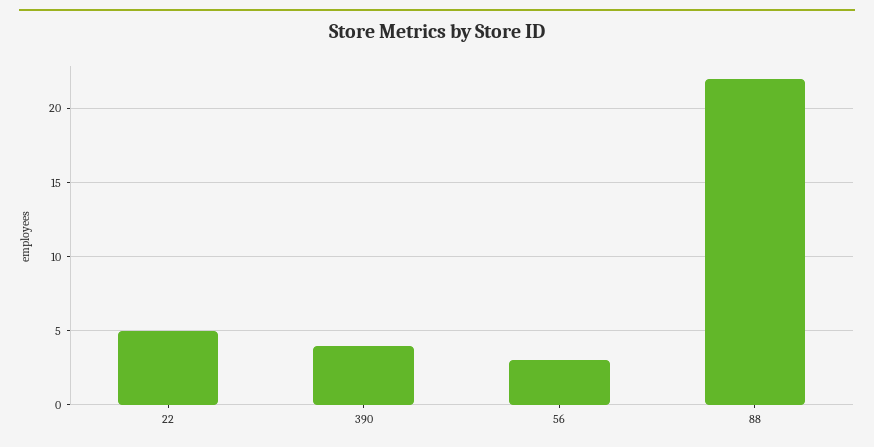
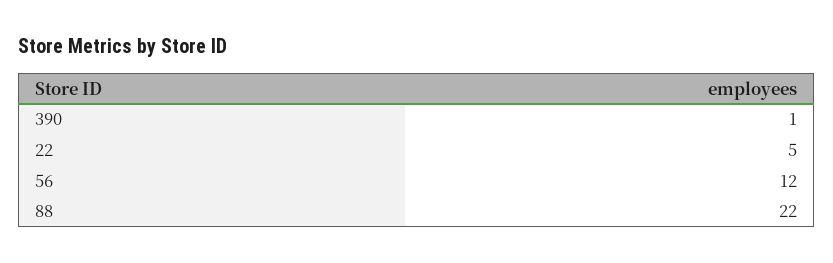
390: 4 -> 1
56: 3 -> 12

